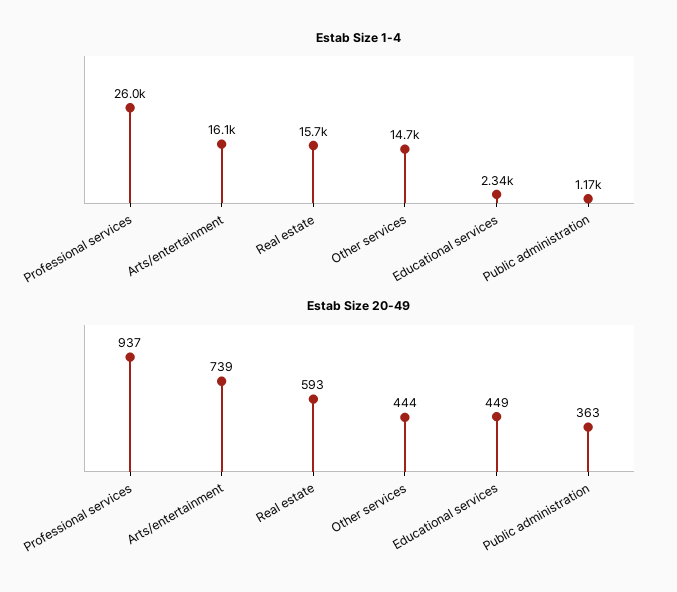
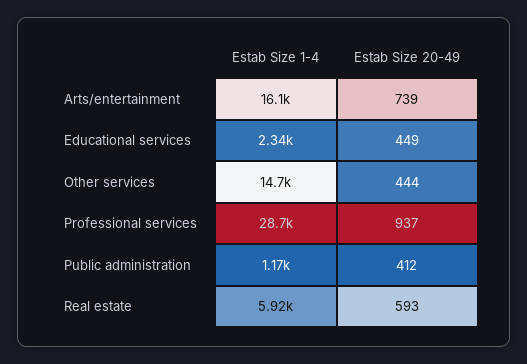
Estab Size 1-4, Professional services: 26000 -> 28700
Estab Size 1-4, Real estate: 15700 -> 5920
Estab Size 20-49, Public administration: 363 -> 412

